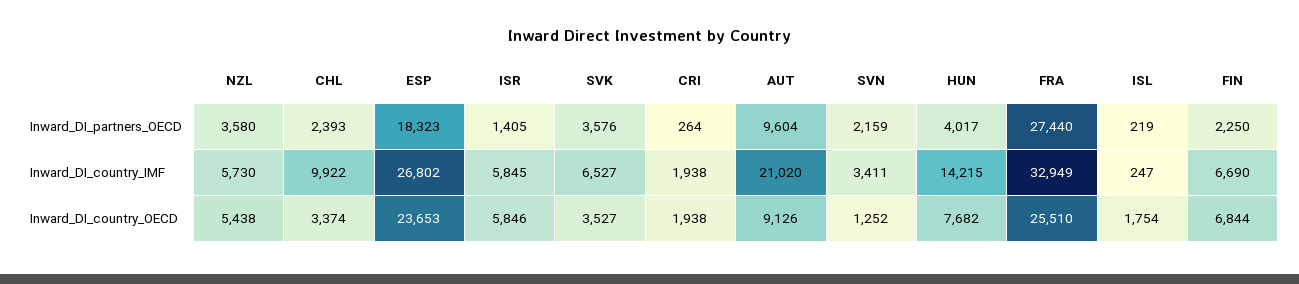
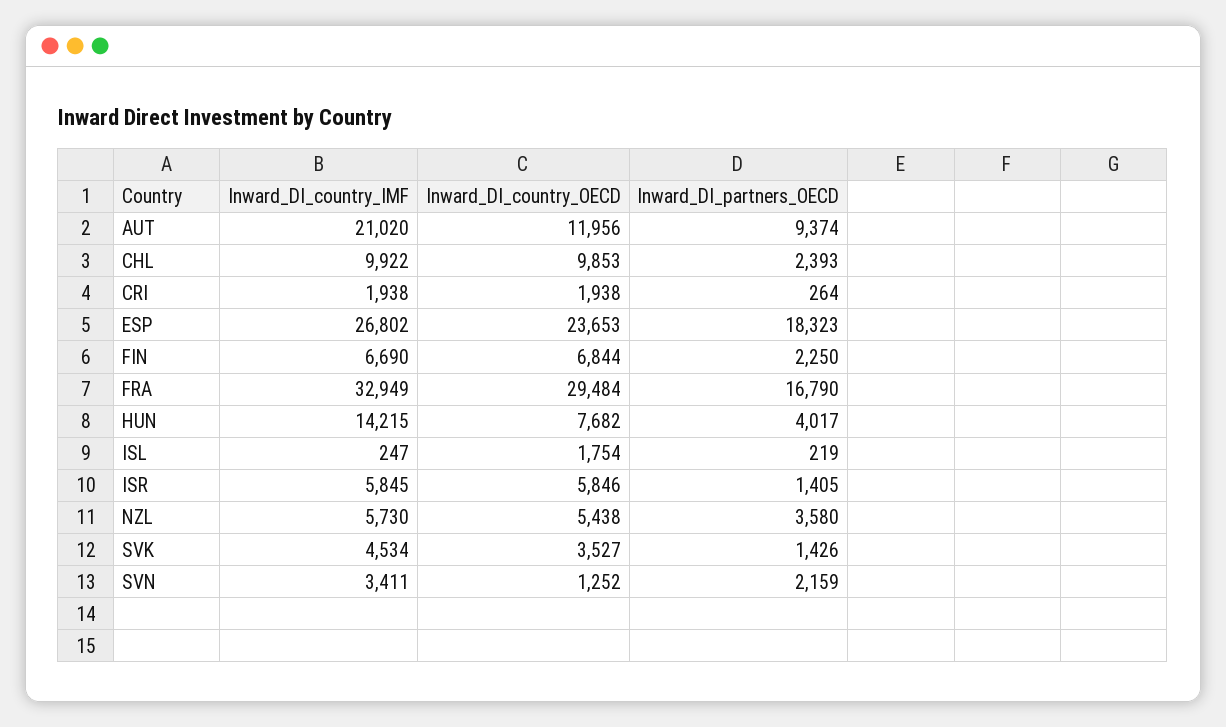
SVK, Inward_DI_partners_OECD: 3576 -> 1426
AUT, Inward_DI_partners_OECD: 9604 -> 9374
FRA, Inward_DI_partners_OECD: 27440 -> 16790
SVK, Inward_DI_country_IMF: 6527 -> 4534
CHL, Inward_DI_country_OECD: 3374 -> 9853
AUT, Inward_DI_country_OECD: 9126 -> 11956
FRA, Inward_DI_country_OECD: 25510 -> 29484

